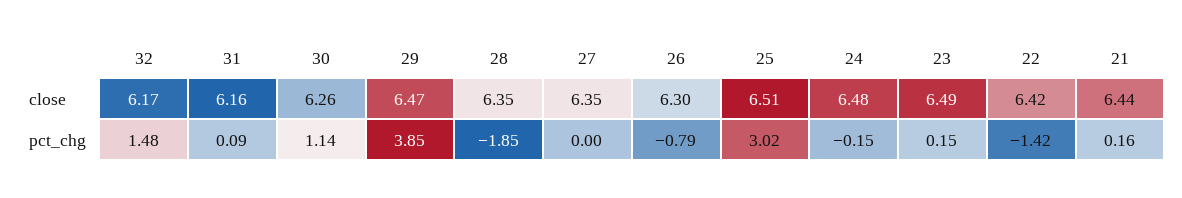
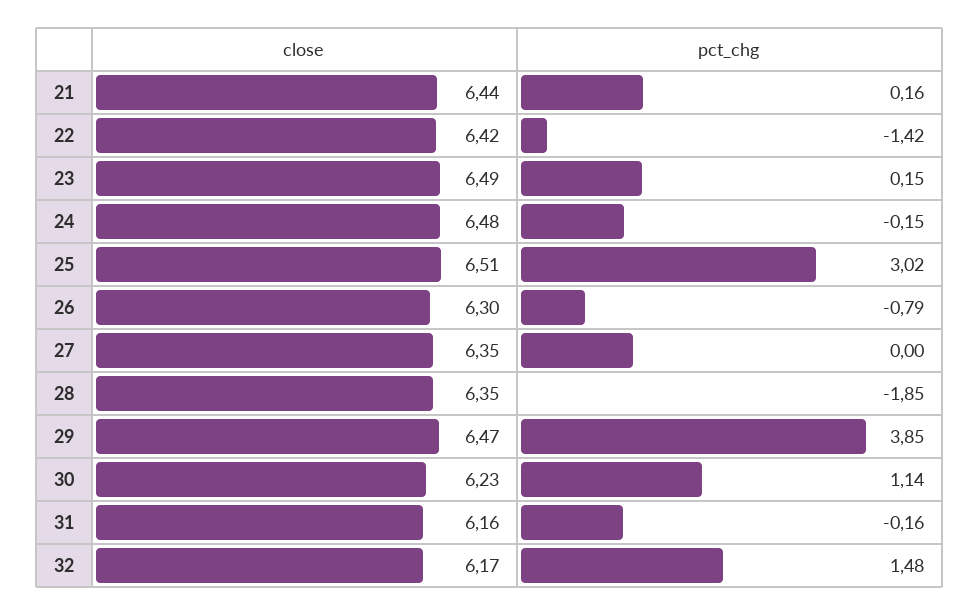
30, close: 6.26 -> 6.23
31, pct_chg: 0.09 -> -0.16

